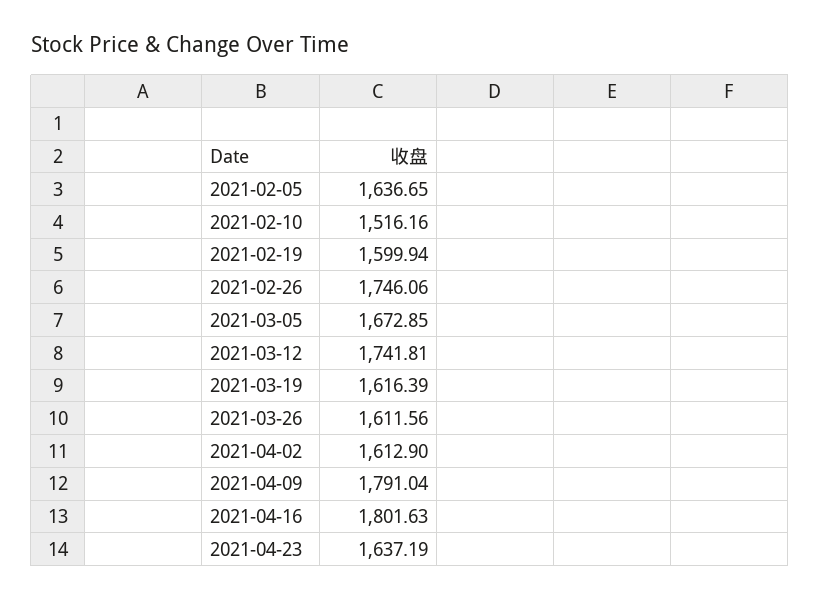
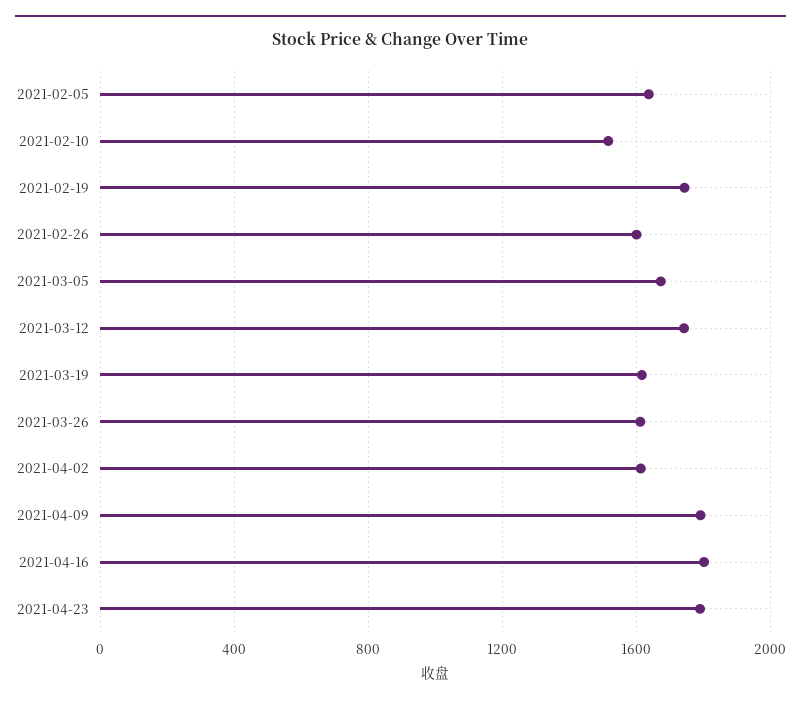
2021-02-19: 1599.94 -> 1750
2021-02-26: 1746.06 -> 1600
2021-04-23: 1637.19 -> 1800

